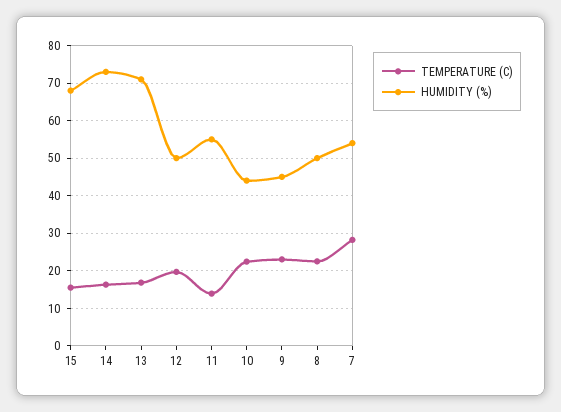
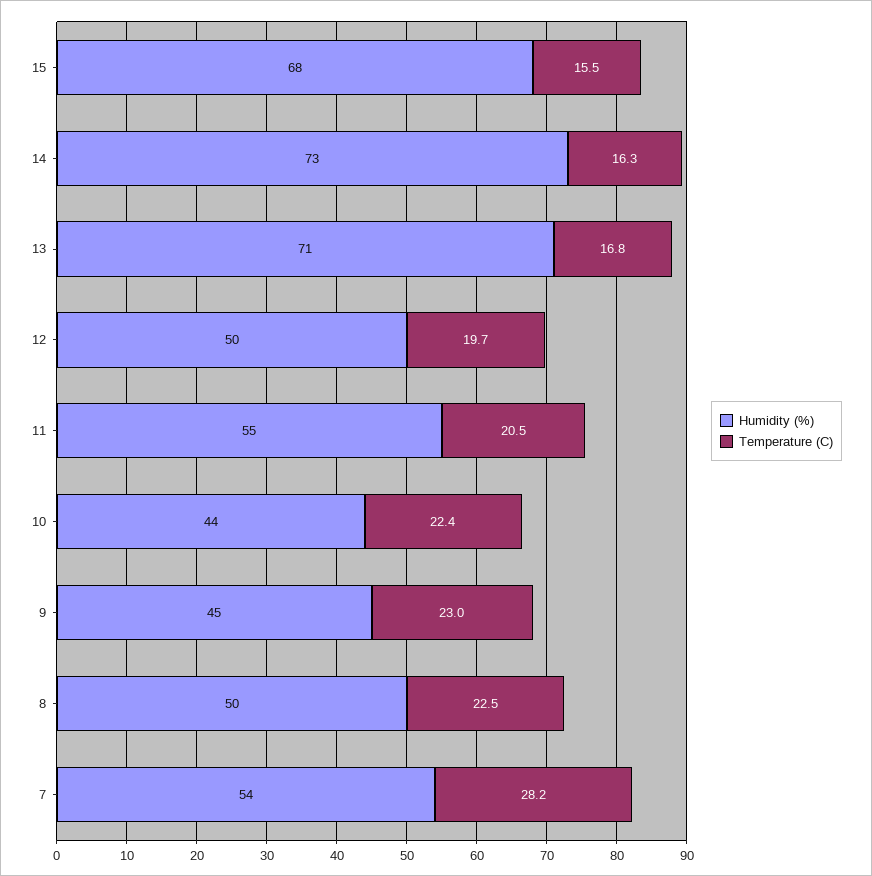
TEMPERATURE (C), 11: 14 -> 20.5

